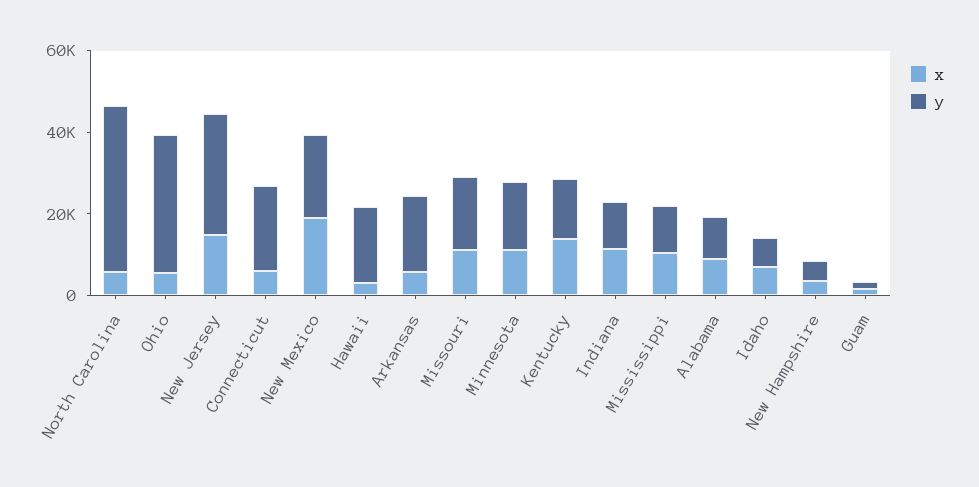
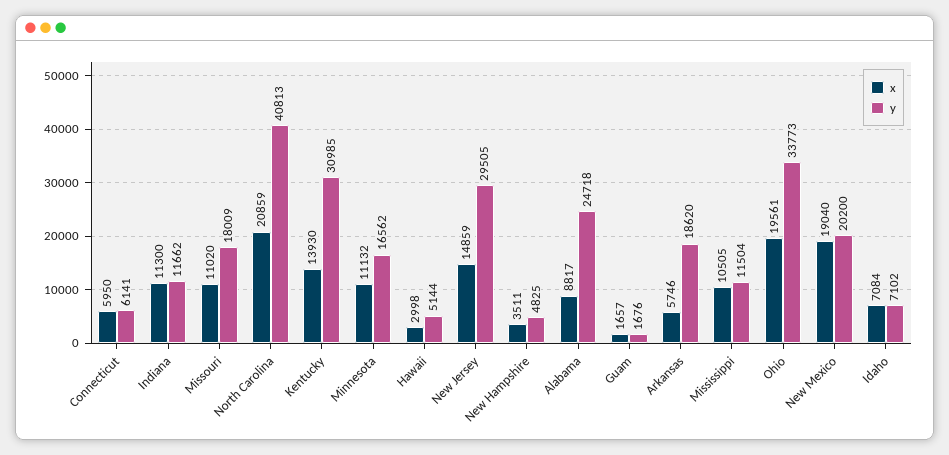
x, North Carolina: 5000 -> 20859
x, Ohio: 5000 -> 19561
y, Connecticut: 20000 -> 6141
y, Hawaii: 20000 -> 5144
y, Kentucky: 15000 -> 30985
y, Alabama: 10000 -> 24718

